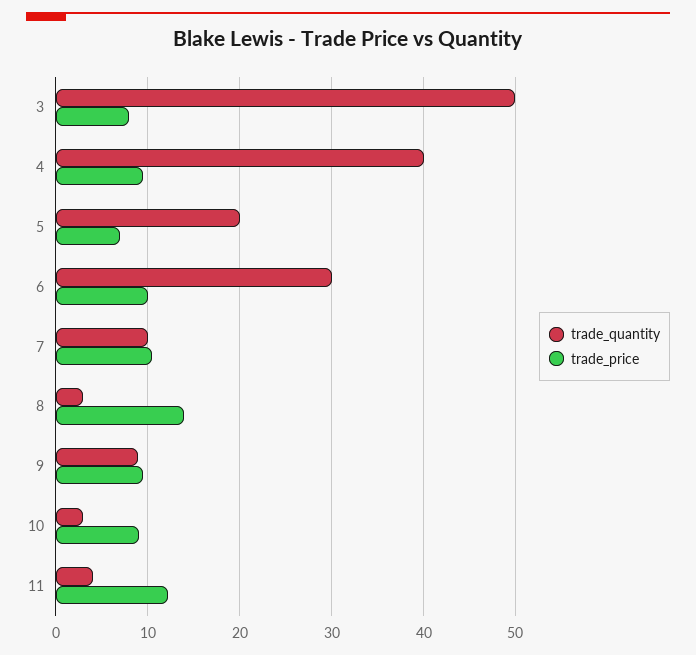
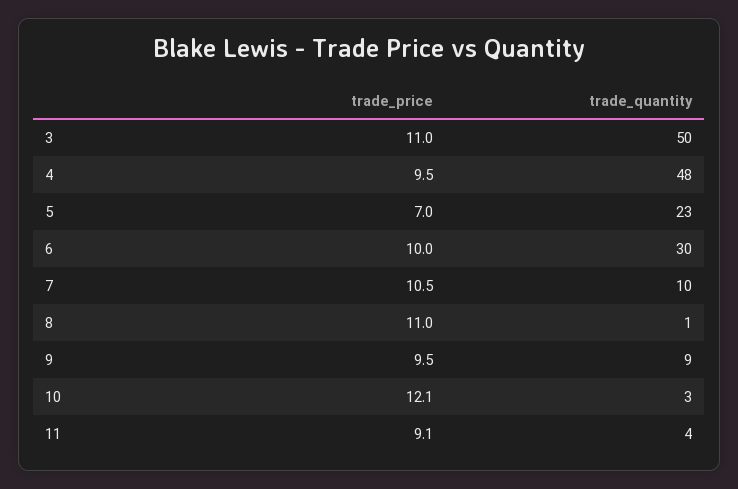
trade_price, 3: 8 -> 11
trade_quantity, 4: 40 -> 48
trade_quantity, 5: 20 -> 23
trade_quantity, 8: 3 -> 1
trade_price, 8: 14 -> 11
trade_price, 10: 9 -> 12.1
trade_price, 11: 12 -> 9.1

